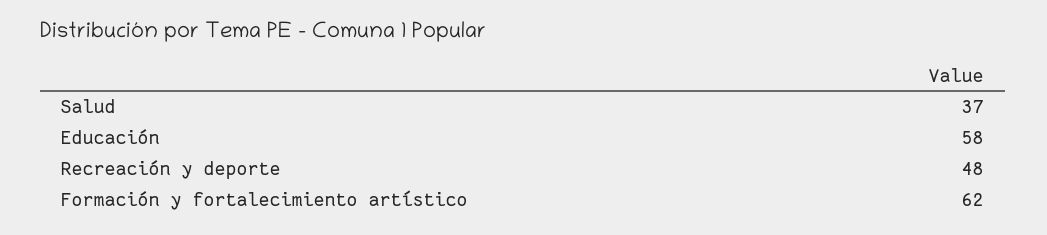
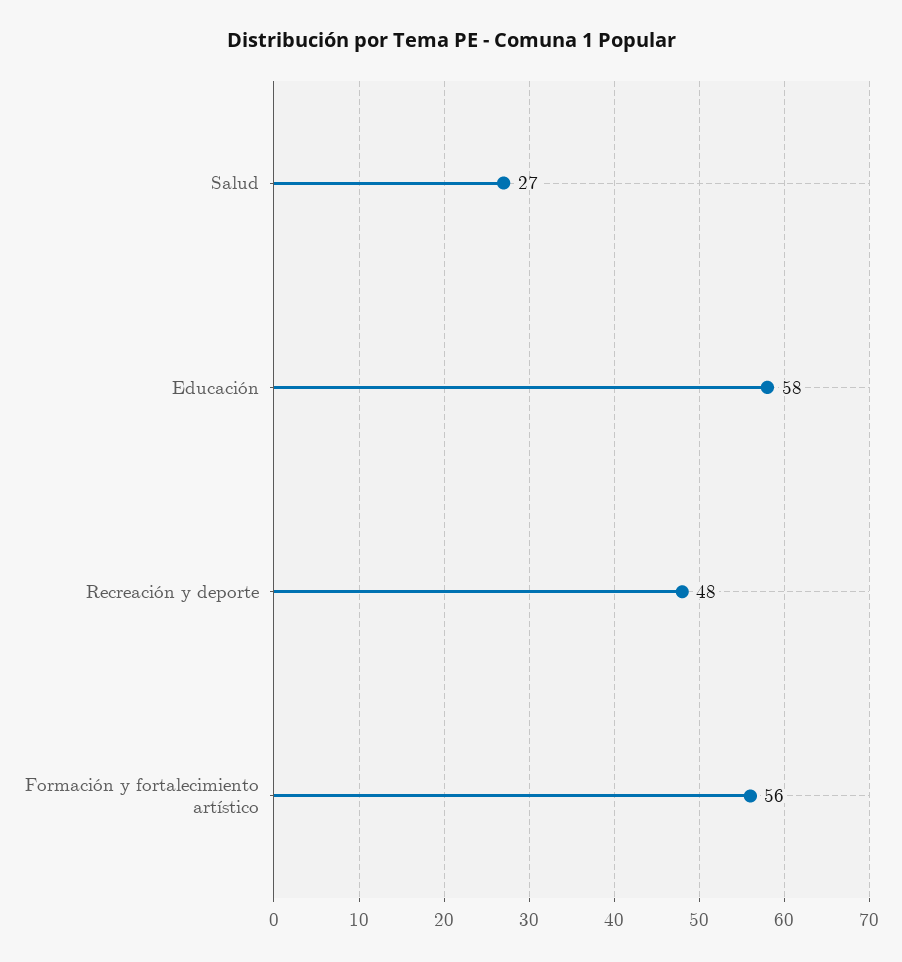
Salud: 37 -> 27
Formación y fortalecimiento artístico: 62 -> 56

